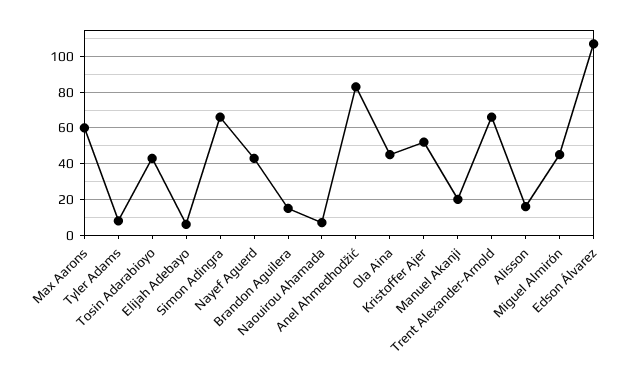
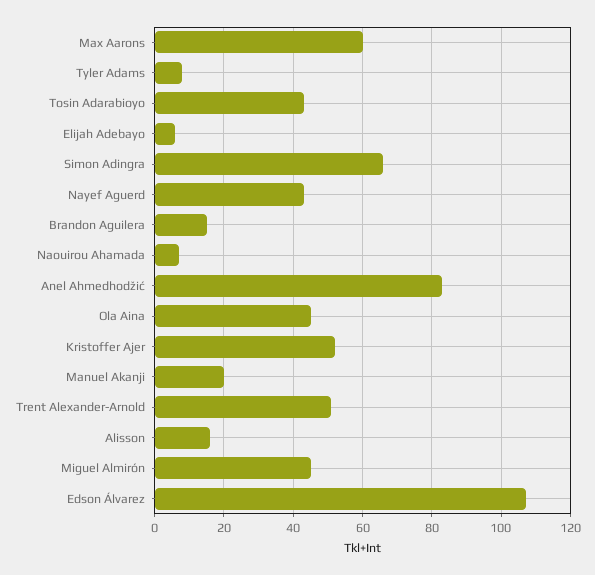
Trent Alexander-Arnold: 65 -> 50

